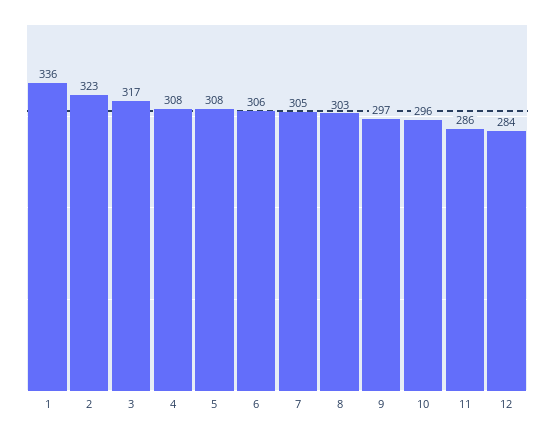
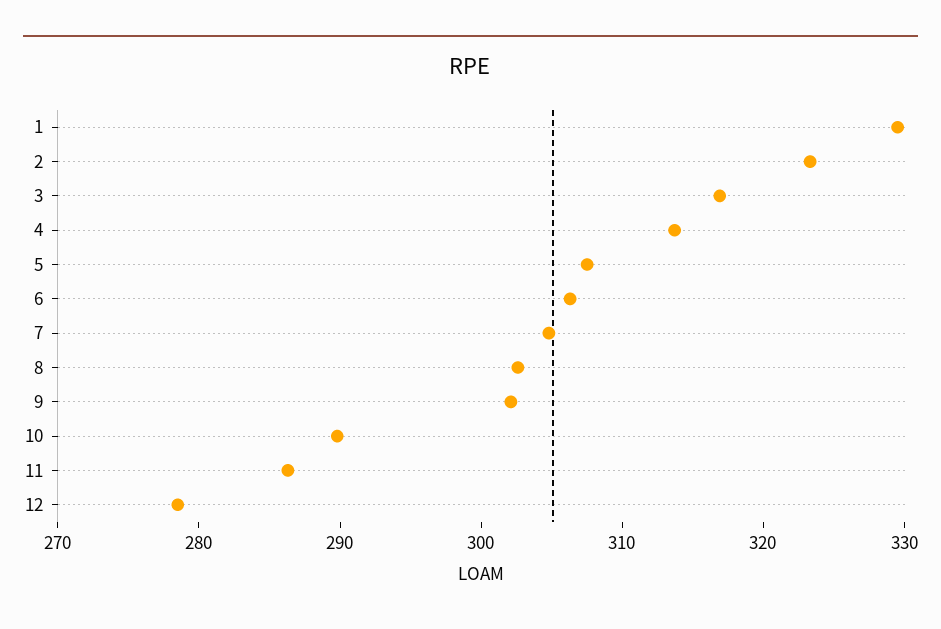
1: 336 -> 330
4: 308 -> 314
9: 297 -> 302
10: 296 -> 290
12: 284 -> 278

